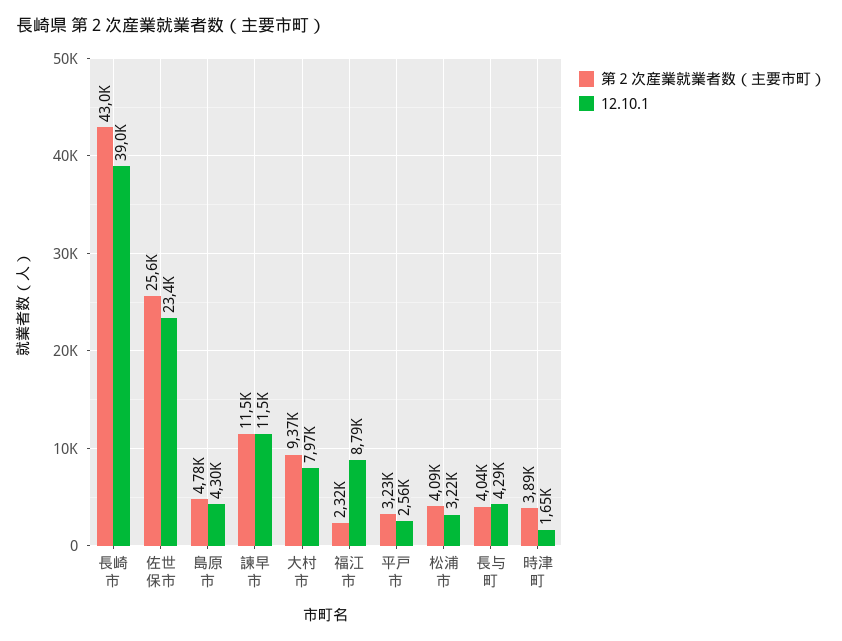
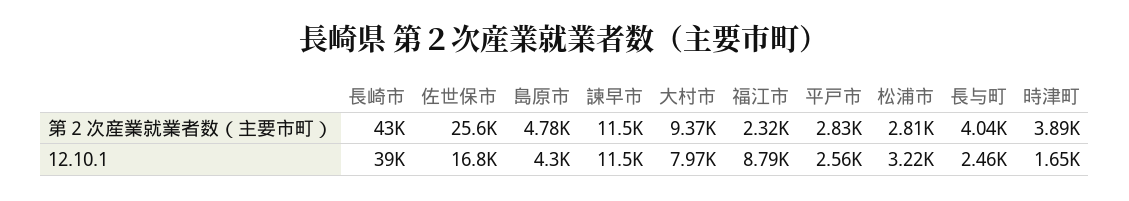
12.10.1, 佐世保市: 23400 -> 16800
第２次産業就業者数（主要市町）, 平戸市: 3230 -> 2830
第２次産業就業者数（主要市町）, 松浦市: 4090 -> 2810
12.10.1, 長与町: 4290 -> 2460

